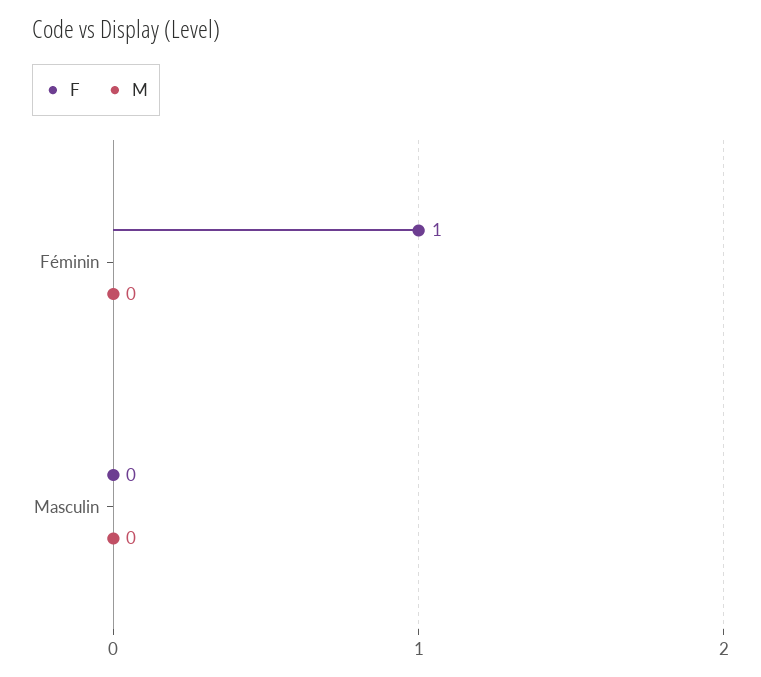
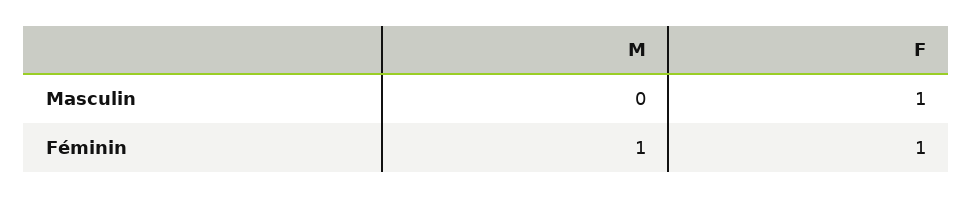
M, Féminin: 0 -> 1
F, Masculin: 0 -> 1

